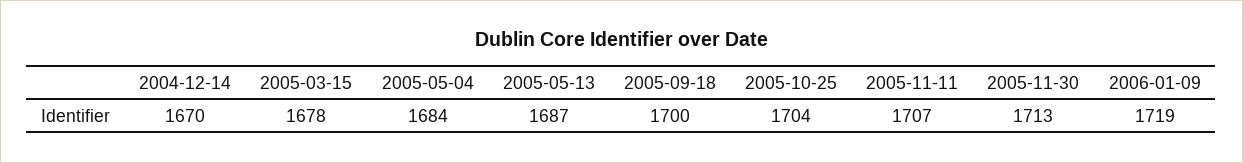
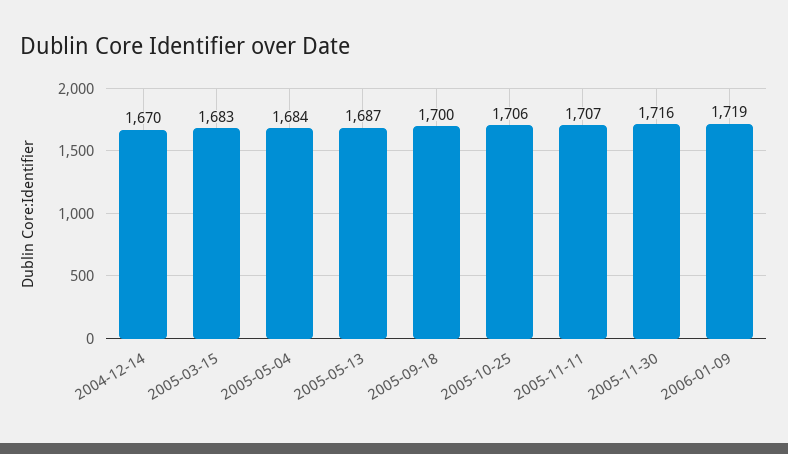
2005-03-15: 1678 -> 1683
2005-10-25: 1704 -> 1706
2005-11-30: 1713 -> 1716

